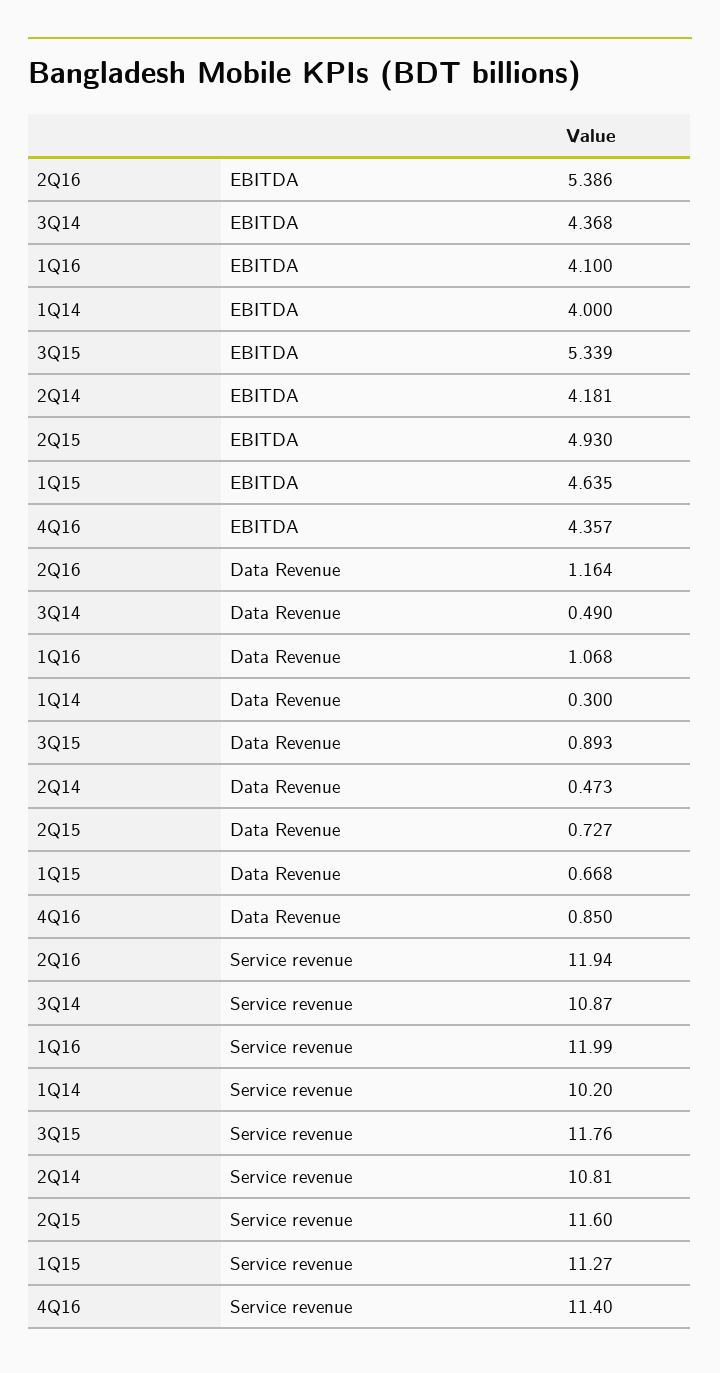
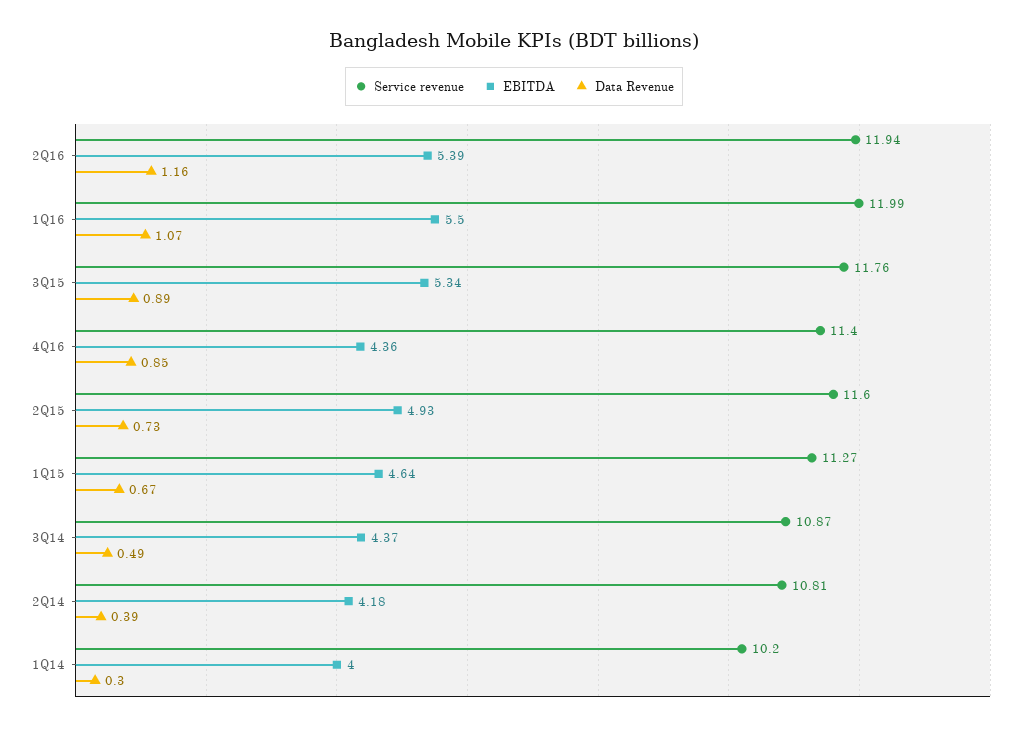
EBITDA, 1Q16: 4.1 -> 5.5
Data Revenue, 2Q14: 0.473 -> 0.39

